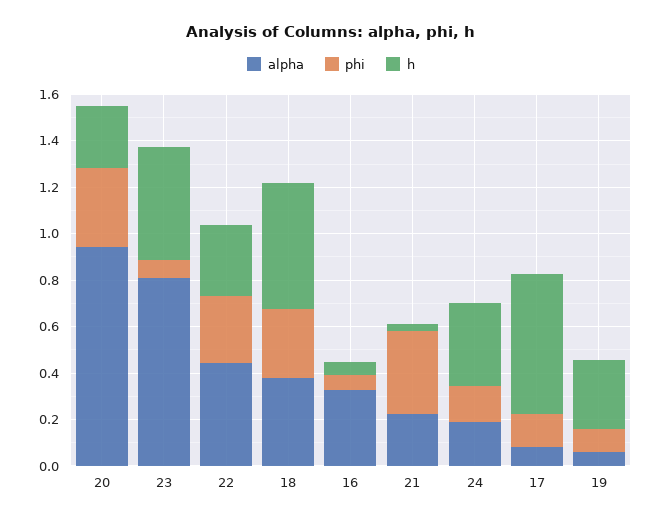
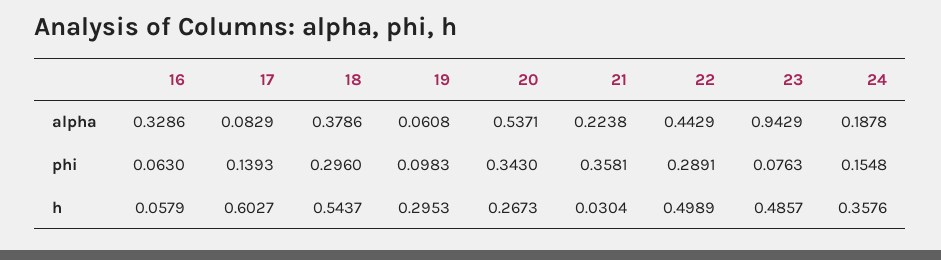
alpha, 20: 0.95 -> 0.5371
alpha, 23: 0.8 -> 0.9429
h, 22: 0.3 -> 0.4989

